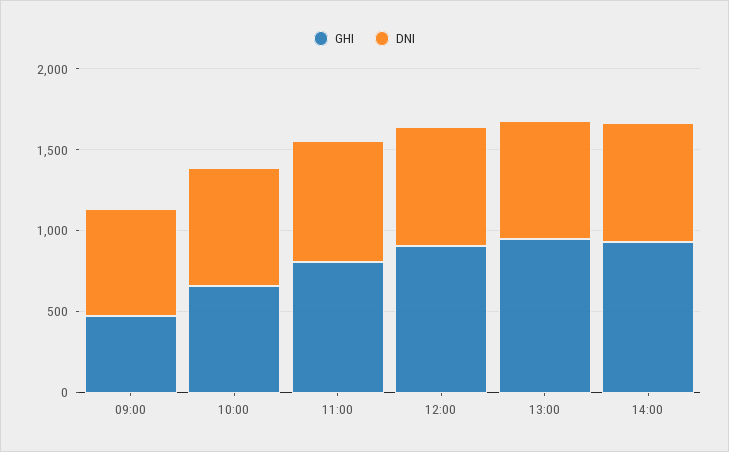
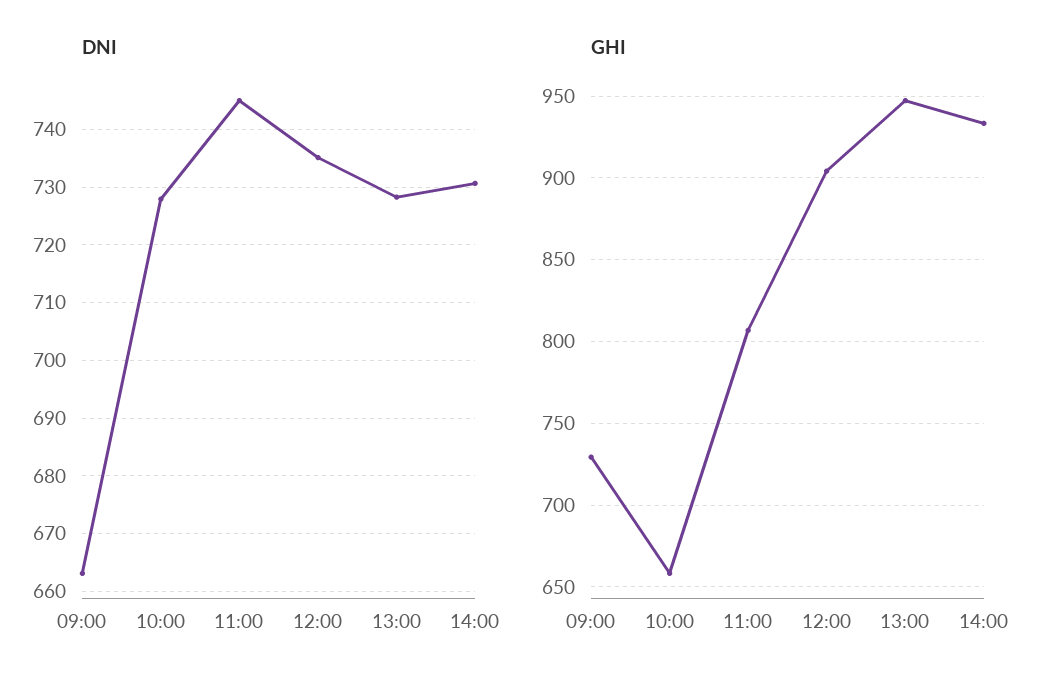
GHI, 09:00: 500 -> 730

